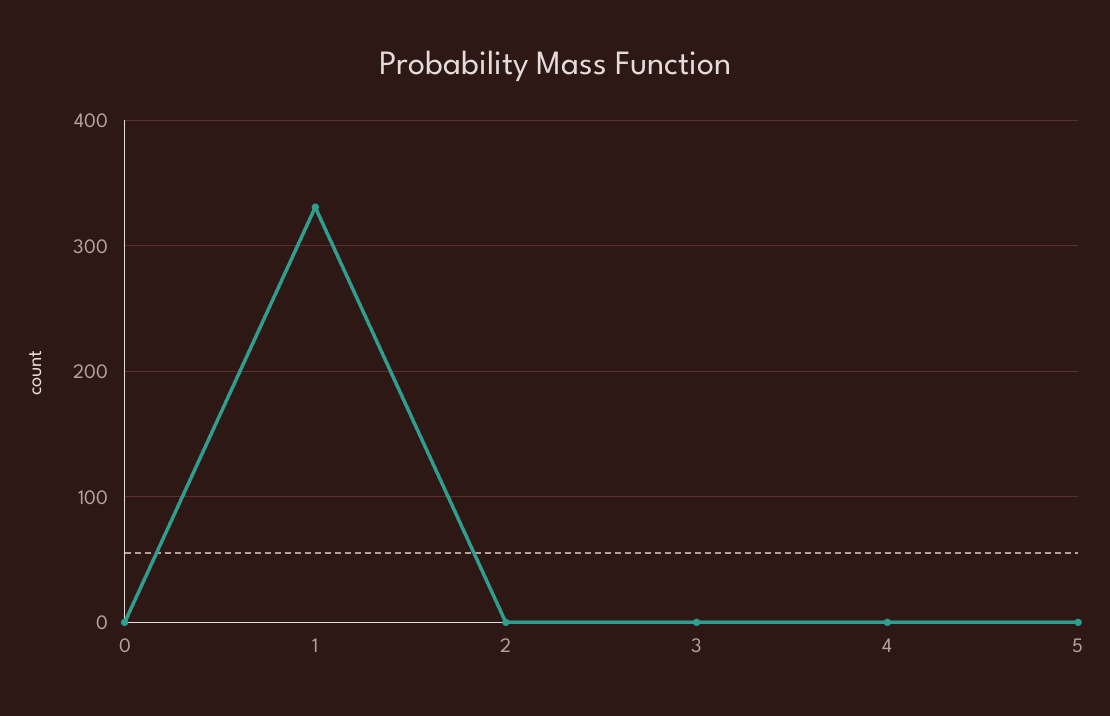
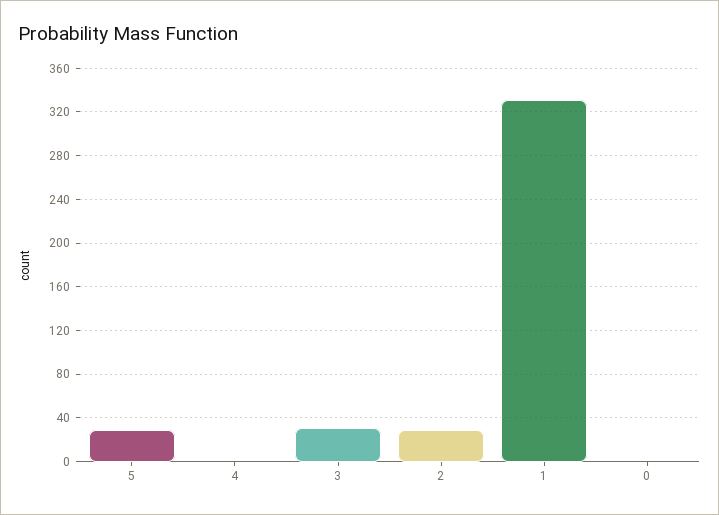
2: 0 -> 30
3: 0 -> 30
5: 0 -> 30

